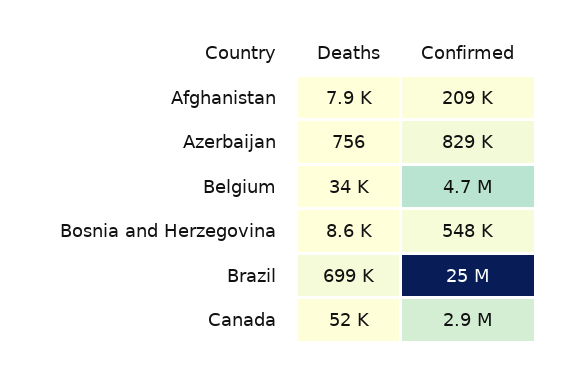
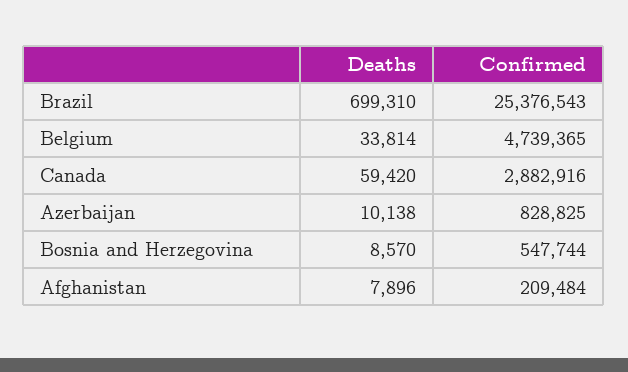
Deaths, Azerbaijan: 756 -> 10138
Deaths, Canada: 52000 -> 59420

